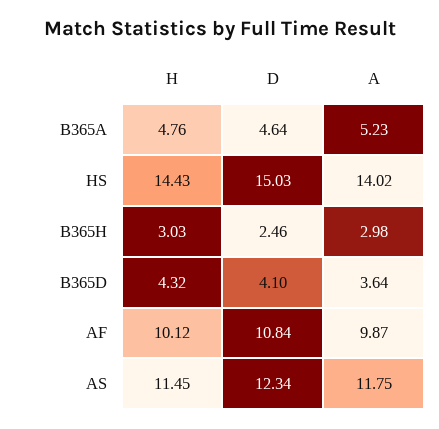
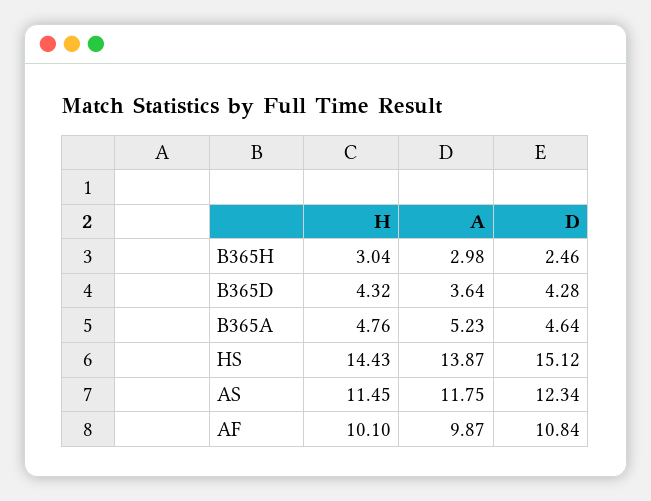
D, HS: 15.03 -> 15.12
A, HS: 14.02 -> 13.87
H, B365H: 3.03 -> 3.04
D, B365D: 4.1 -> 4.28
H, AF: 10.12 -> 10.1

